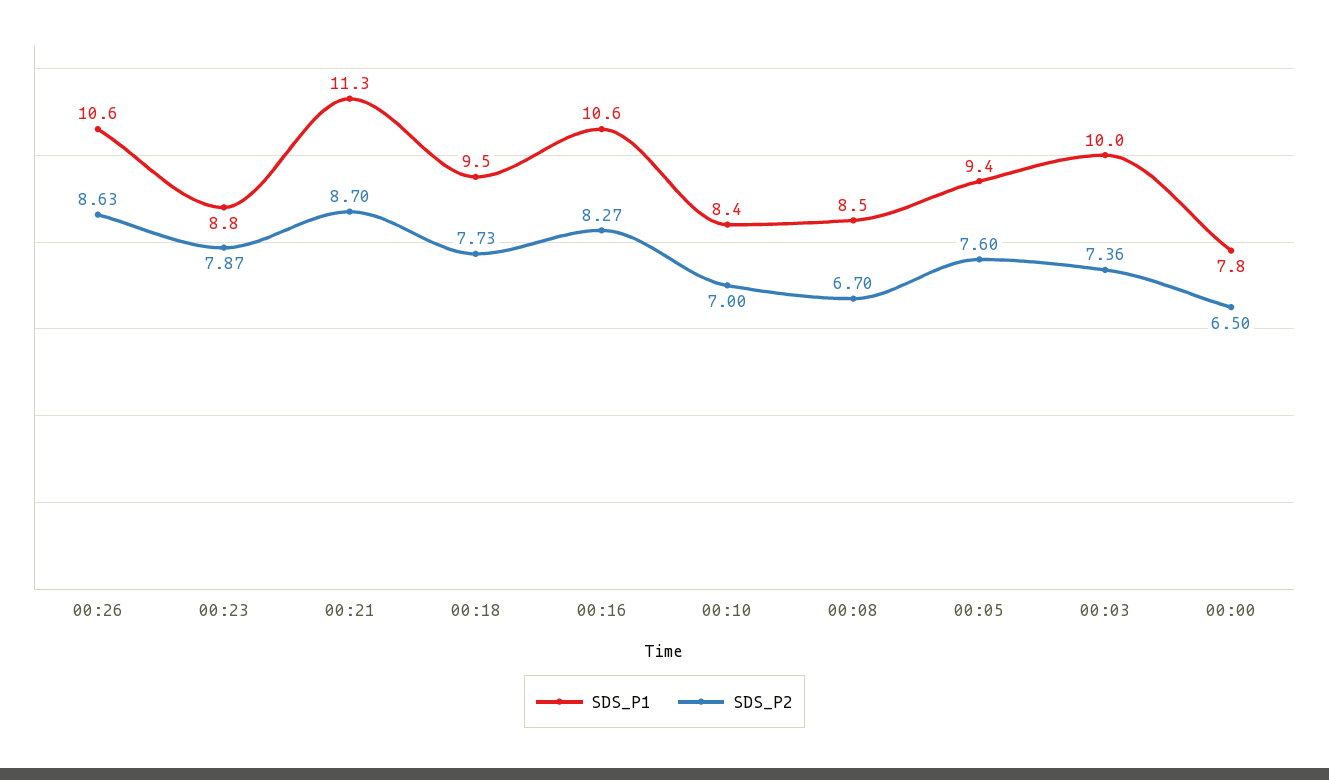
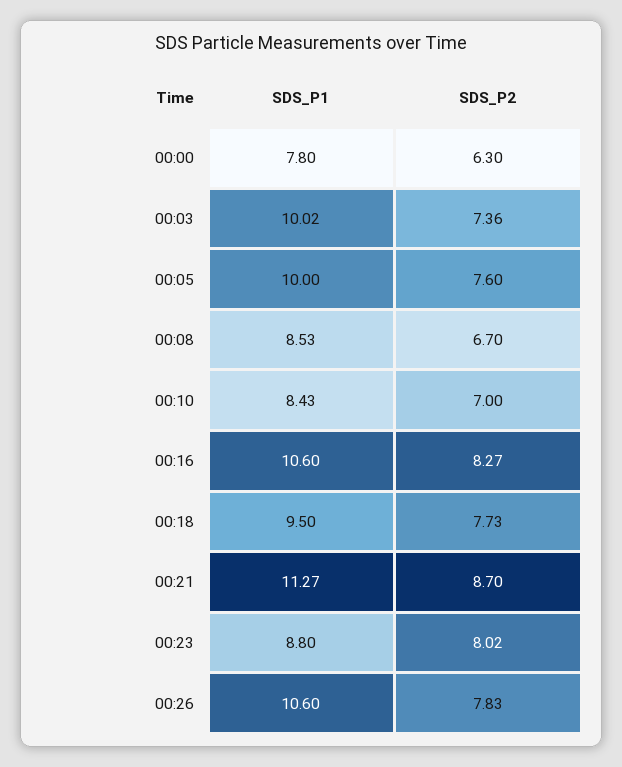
SDS_P2, 00:26: 8.63 -> 7.83
SDS_P2, 00:23: 7.87 -> 8.02
SDS_P1, 00:05: 9.4 -> 10
SDS_P2, 00:00: 6.5 -> 6.3

